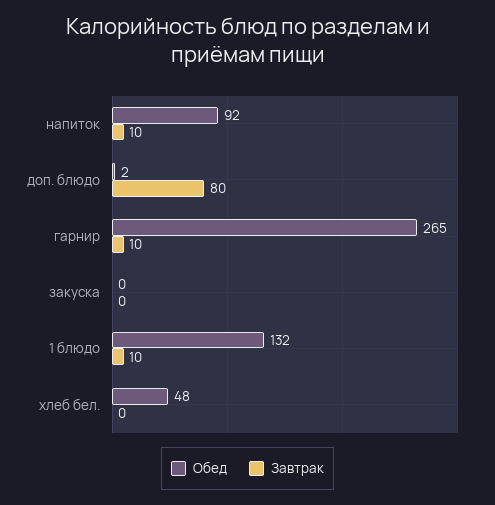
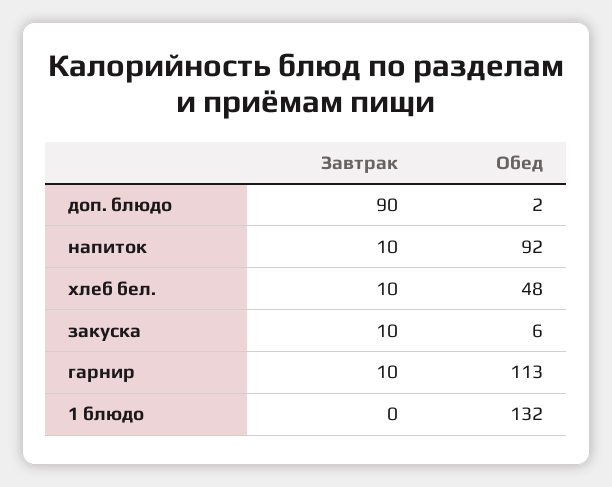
Завтрак, доп. блюдо: 80 -> 90
Обед, гарнир: 265 -> 113
Обед, закуска: 0 -> 6
Завтрак, закуска: 0 -> 10
Завтрак, 1 блюдо: 10 -> 0
Завтрак, хлеб бел.: 0 -> 10

